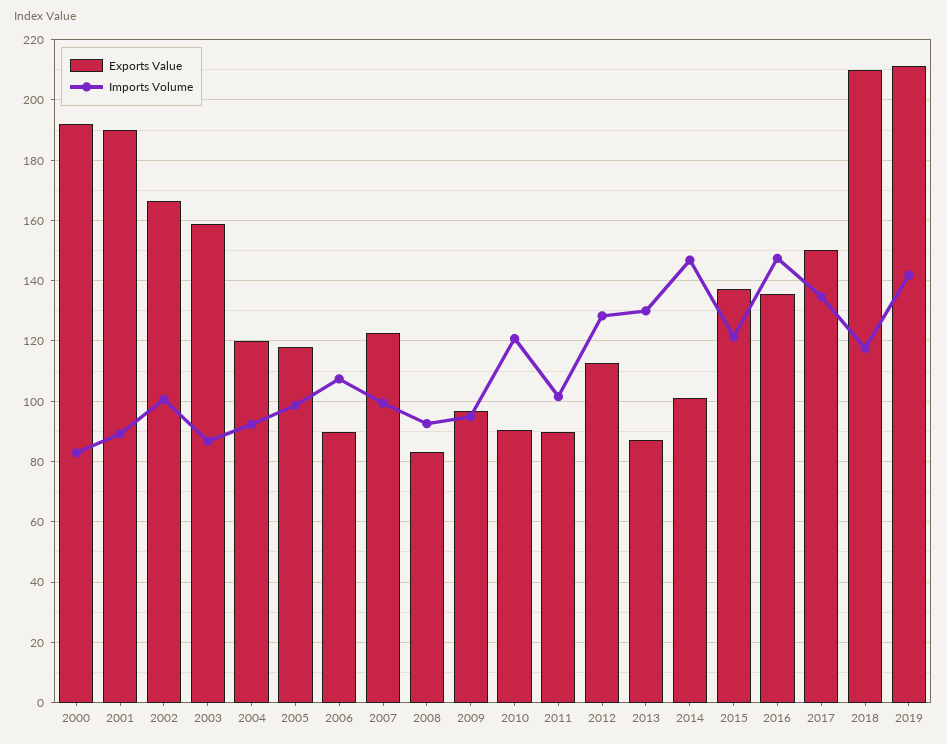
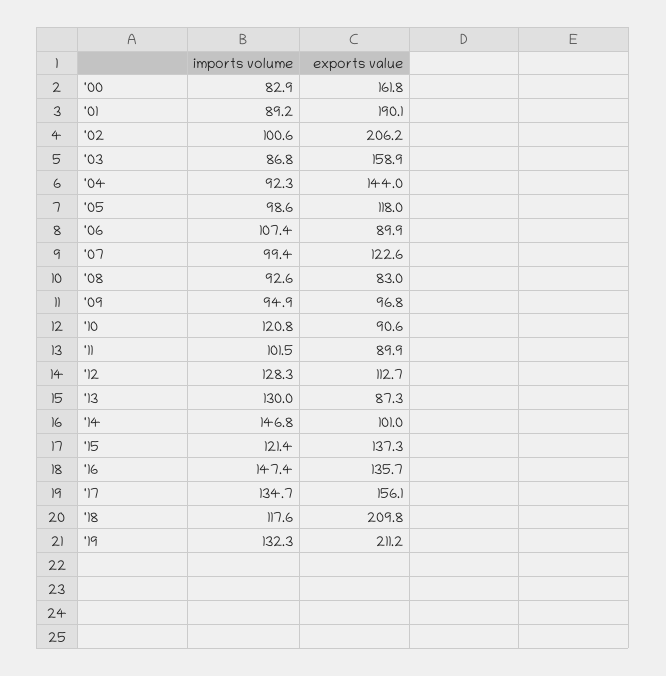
Exports Value, 2000: 192 -> 161.8
Exports Value, 2002: 166 -> 206.2
Exports Value, 2004: 120 -> 144
Exports Value, 2017: 150 -> 156.1
Imports Volume, 2019: 142 -> 132.3

